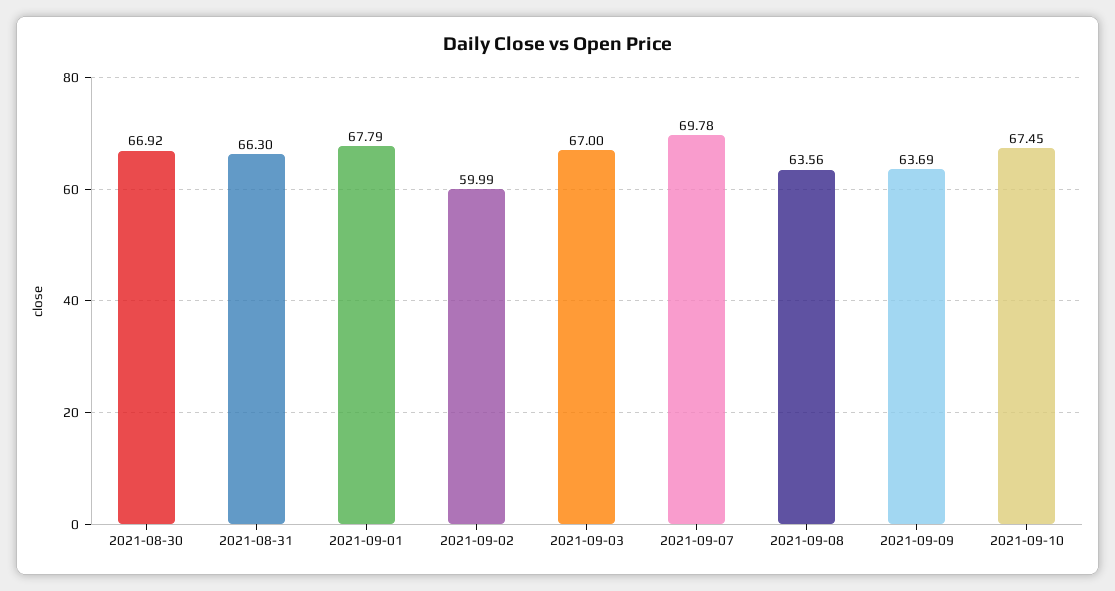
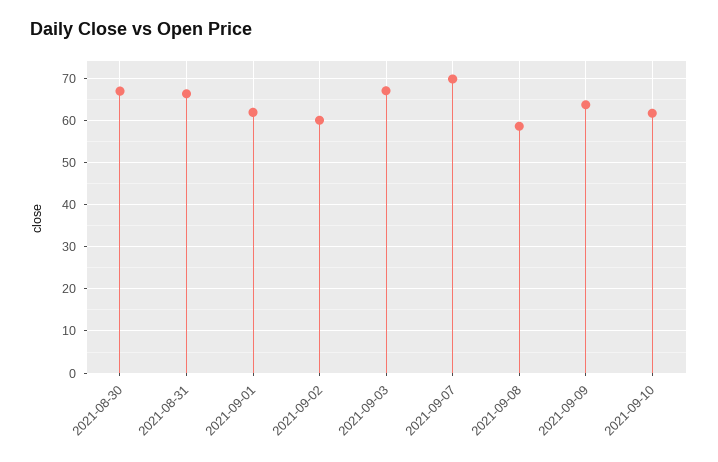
2021-09-01: 67.79 -> 62
2021-09-08: 63.56 -> 58
2021-09-10: 67.45 -> 62

